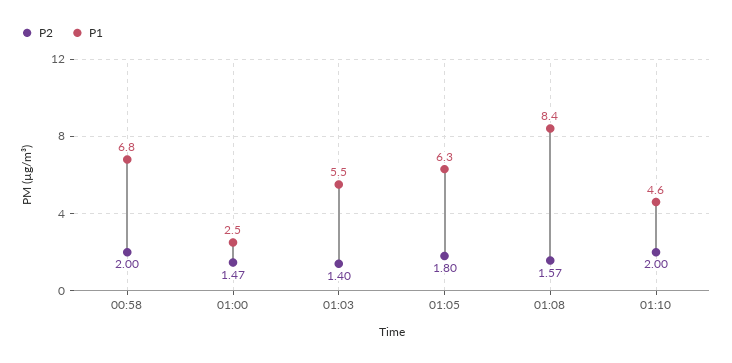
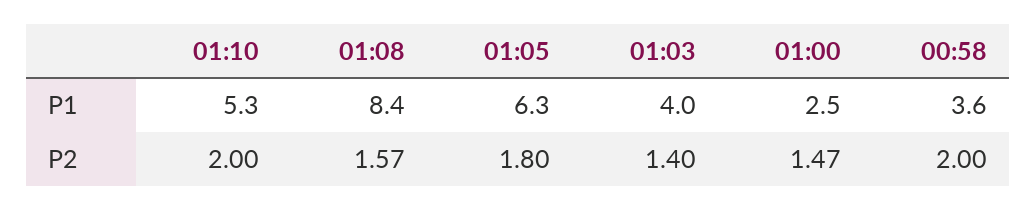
P1, 00:58: 6.8 -> 3.6
P1, 01:03: 5.5 -> 4
P1, 01:10: 4.6 -> 5.3

